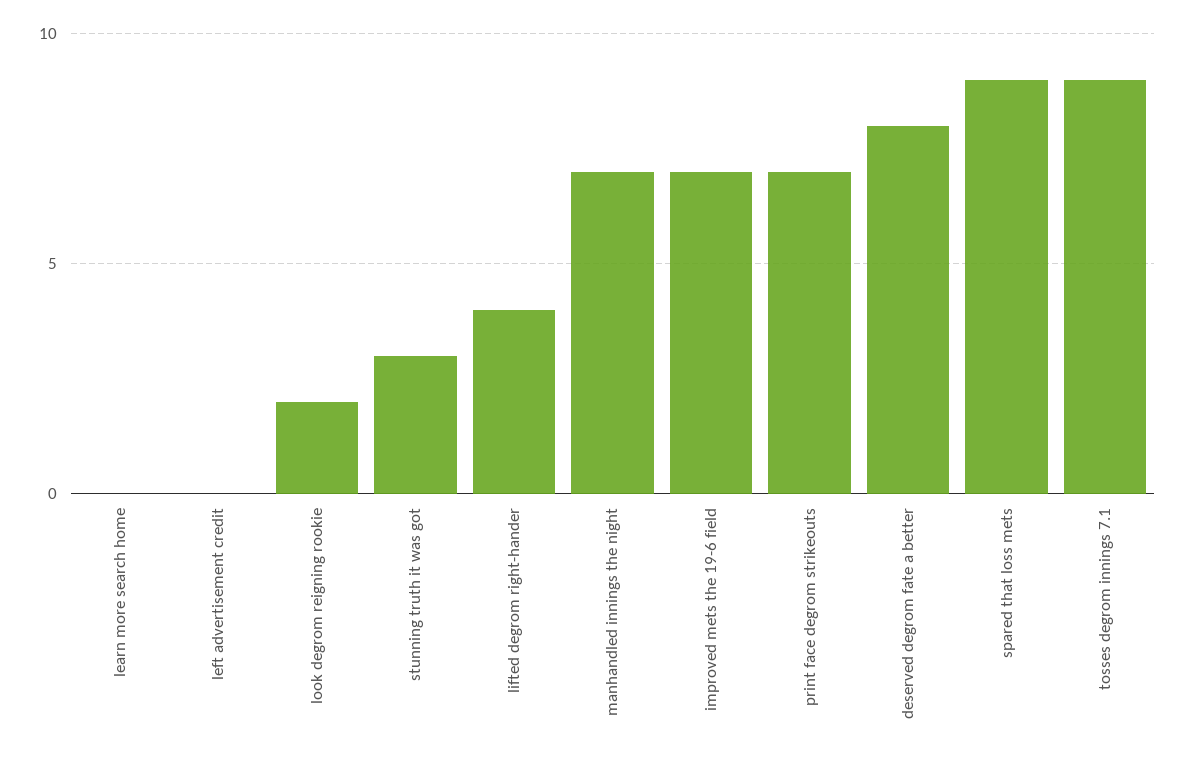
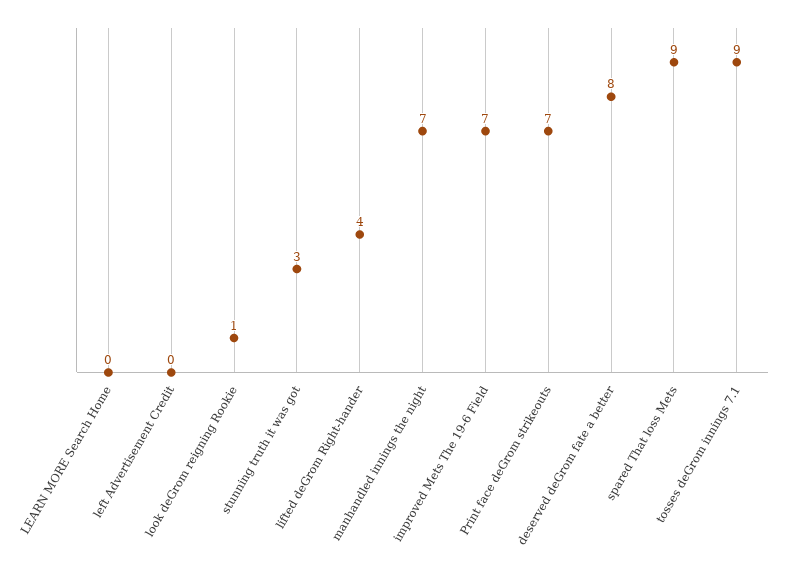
look degrom reigning rookie: 2 -> 1

